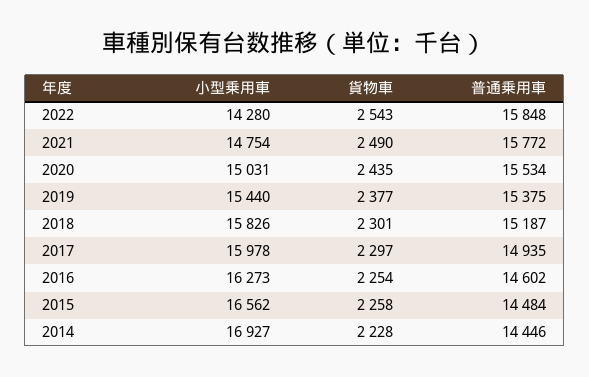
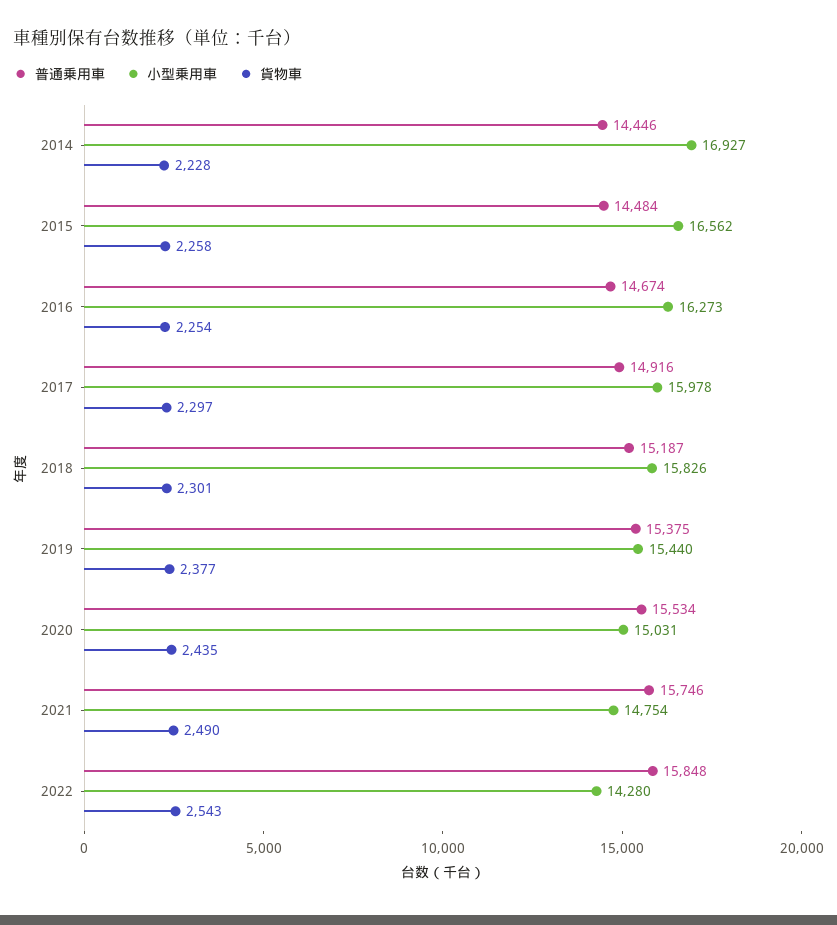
普通乗用車, 2021: 15772 -> 15746
普通乗用車, 2017: 14935 -> 14916
普通乗用車, 2016: 14602 -> 14674

